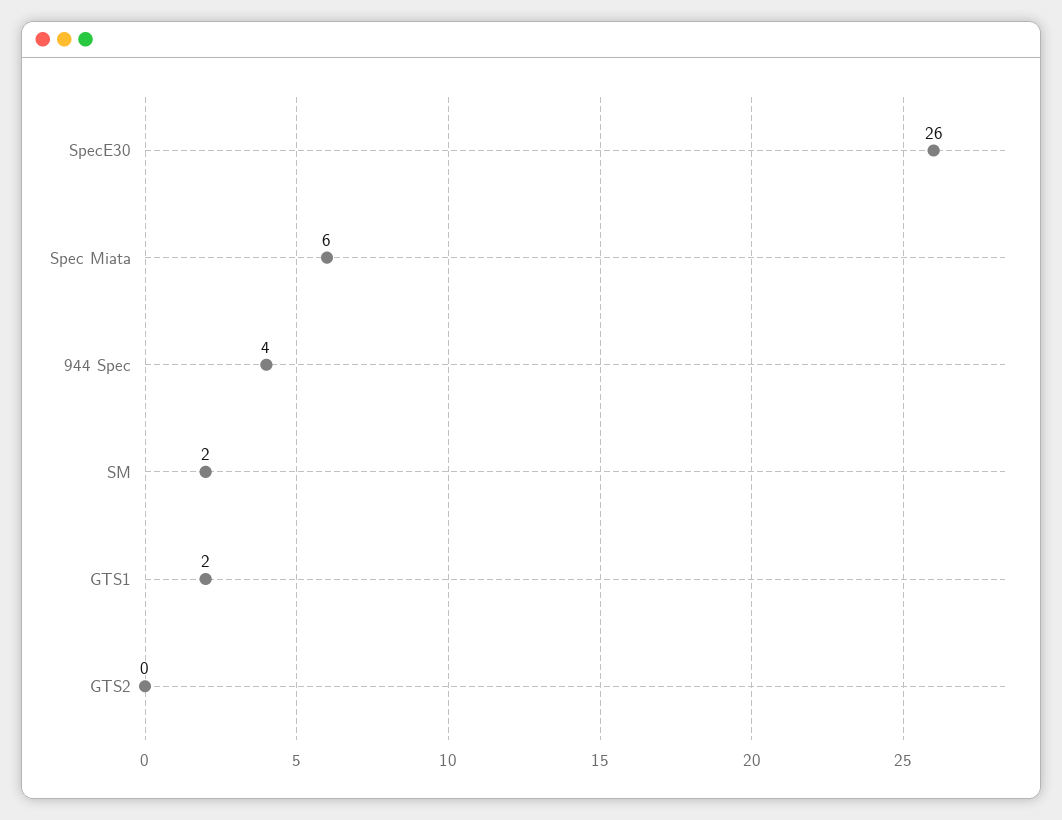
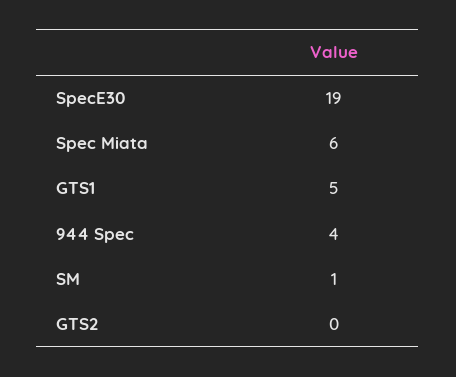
SpecE30: 26 -> 19
SM: 2 -> 1
GTS1: 2 -> 5

